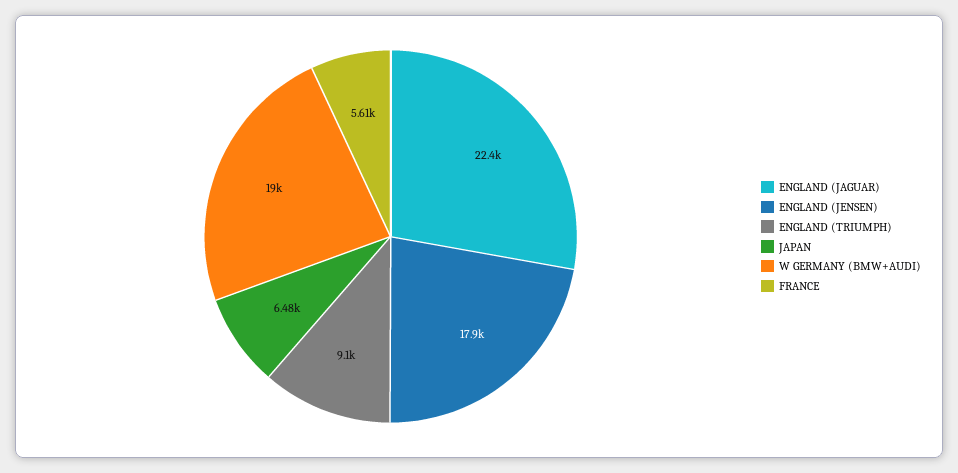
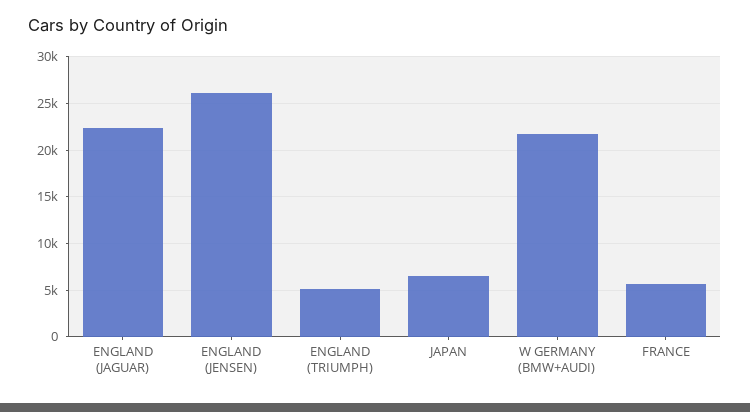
ENGLAND (JENSEN): 17900 -> 26000
ENGLAND (TRIUMPH): 9100 -> 5000
W GERMANY (BMW+AUDI): 19000 -> 22000

